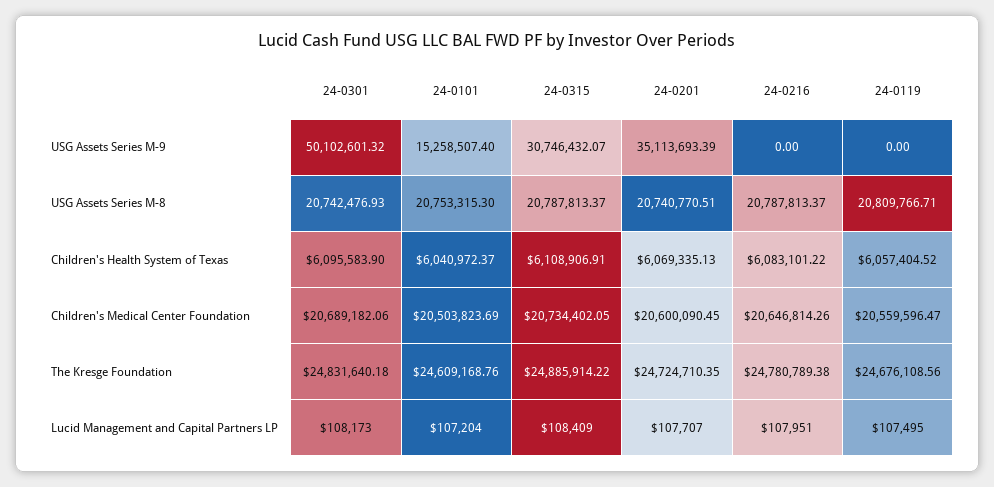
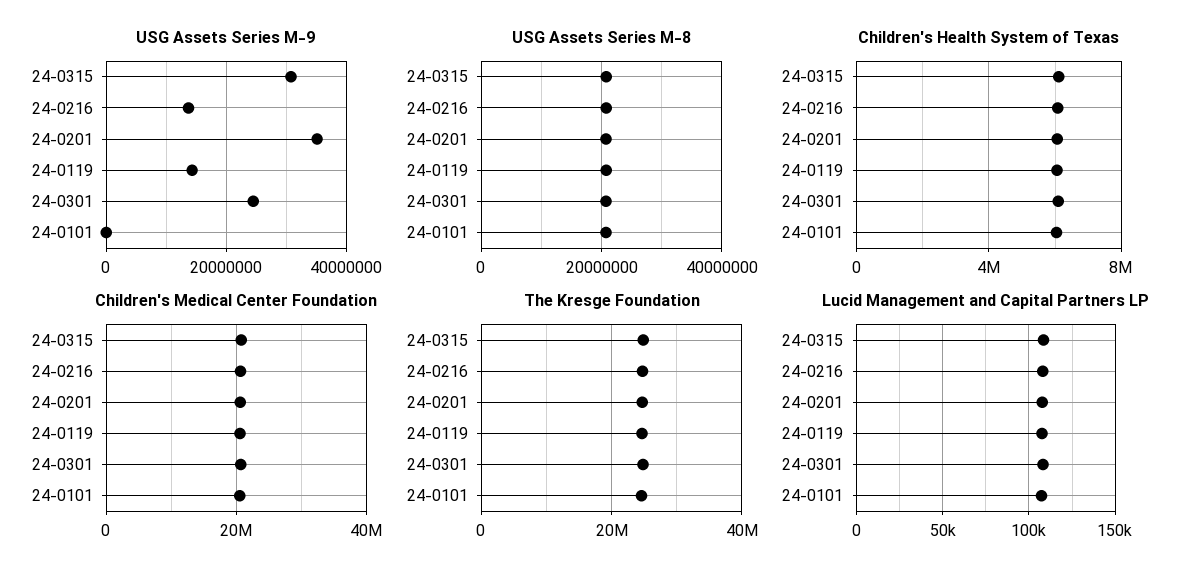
USG Assets Series M-9, 24-0301: 50102601.32 -> 24000000
USG Assets Series M-9, 24-0101: 15258507.4 -> 0
USG Assets Series M-9, 24-0216: 0 -> 14000000
USG Assets Series M-9, 24-0119: 0 -> 14000000

